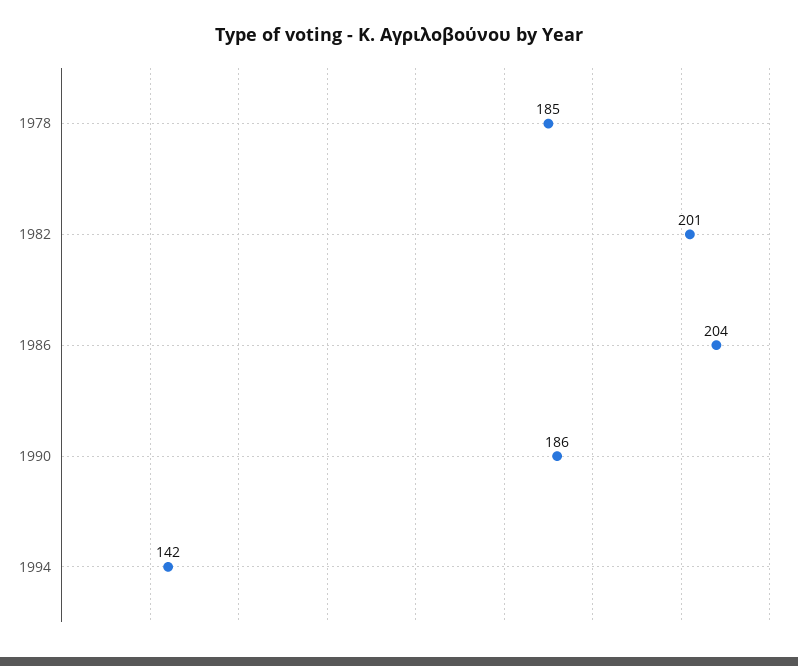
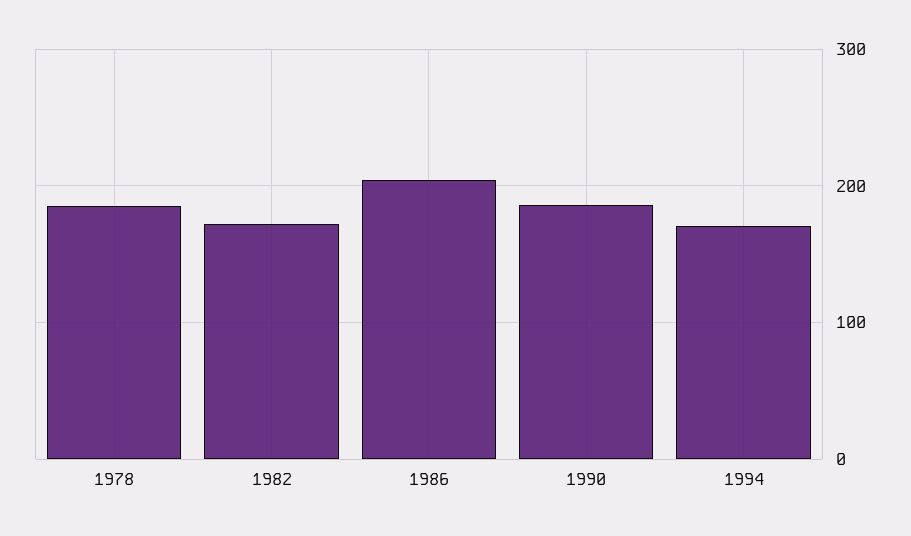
1982: 201 -> 170
1994: 142 -> 170

